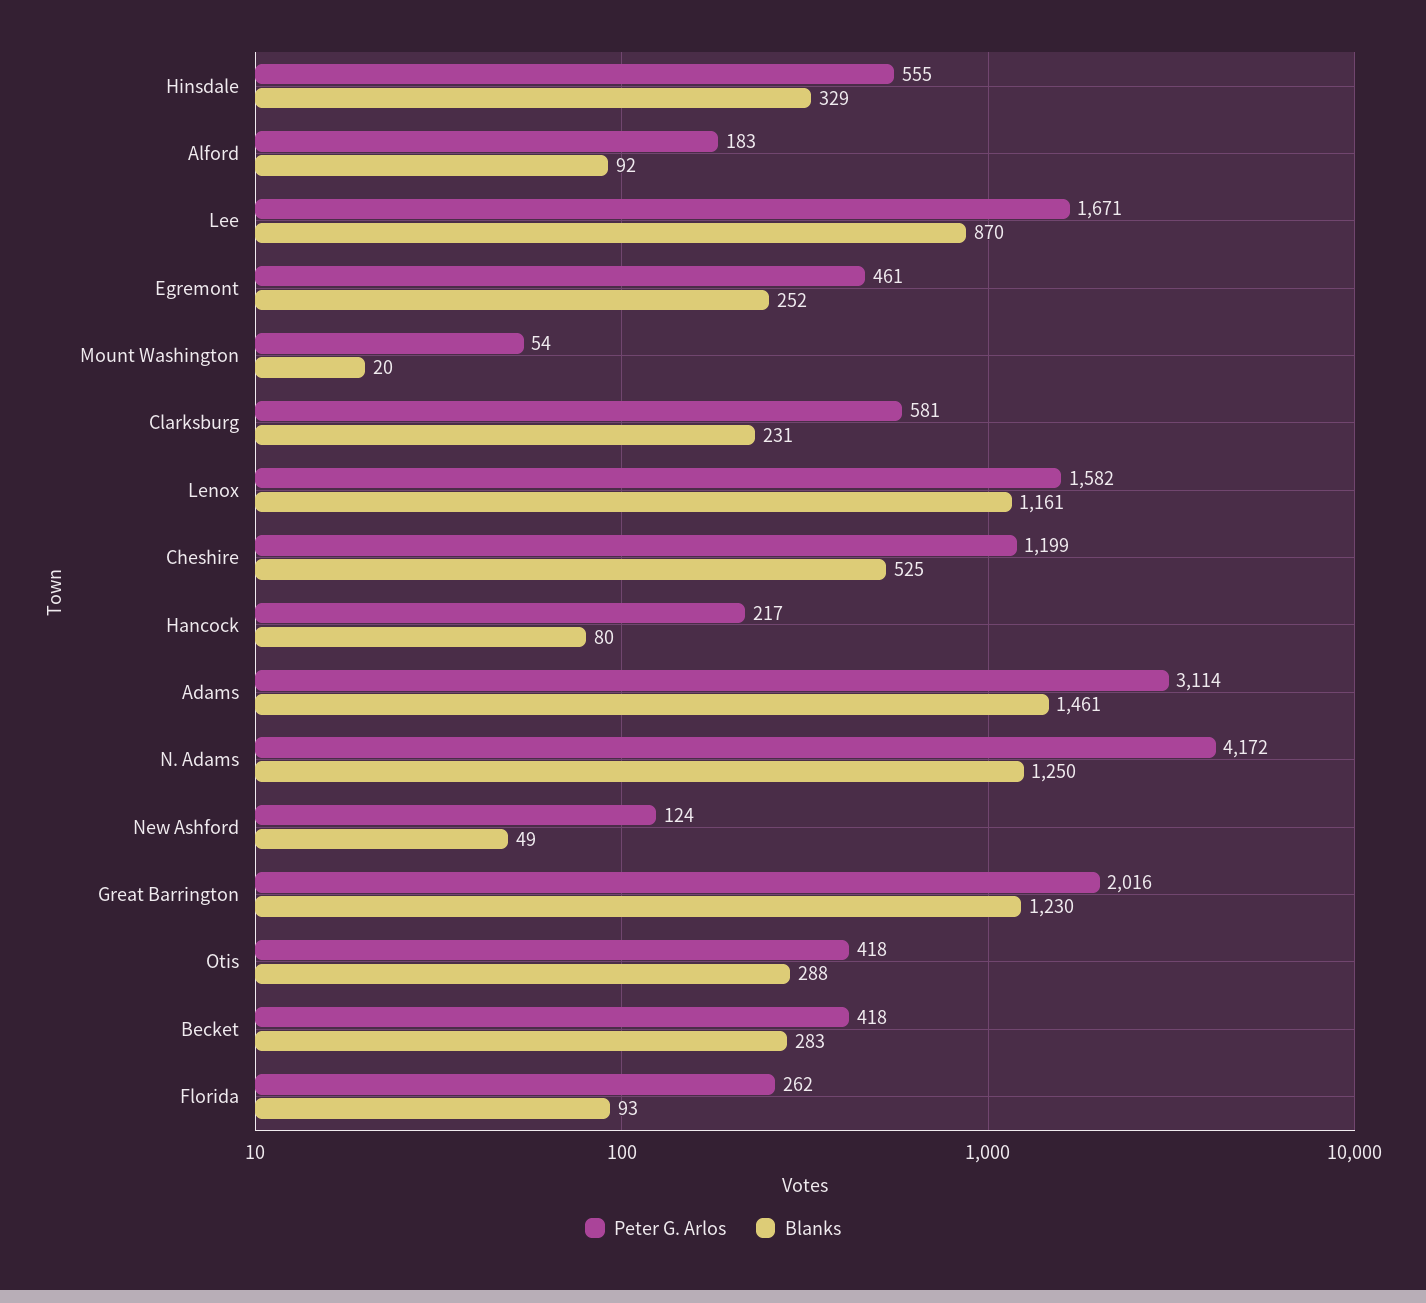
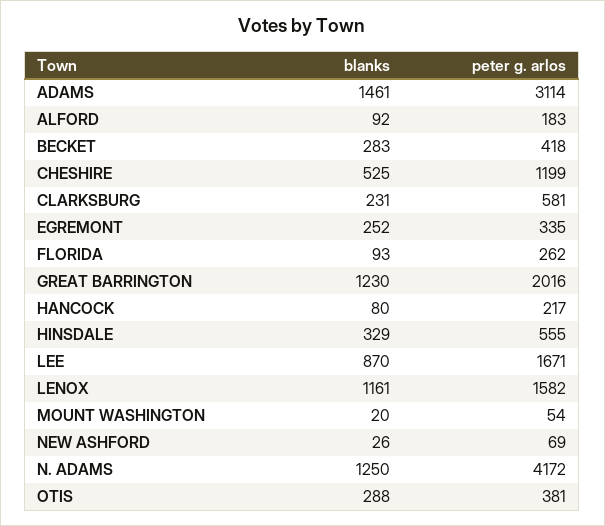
Peter G. Arlos, Egremont: 461 -> 335
Peter G. Arlos, New Ashford: 124 -> 69
Blanks, New Ashford: 49 -> 26
Peter G. Arlos, Otis: 418 -> 381

